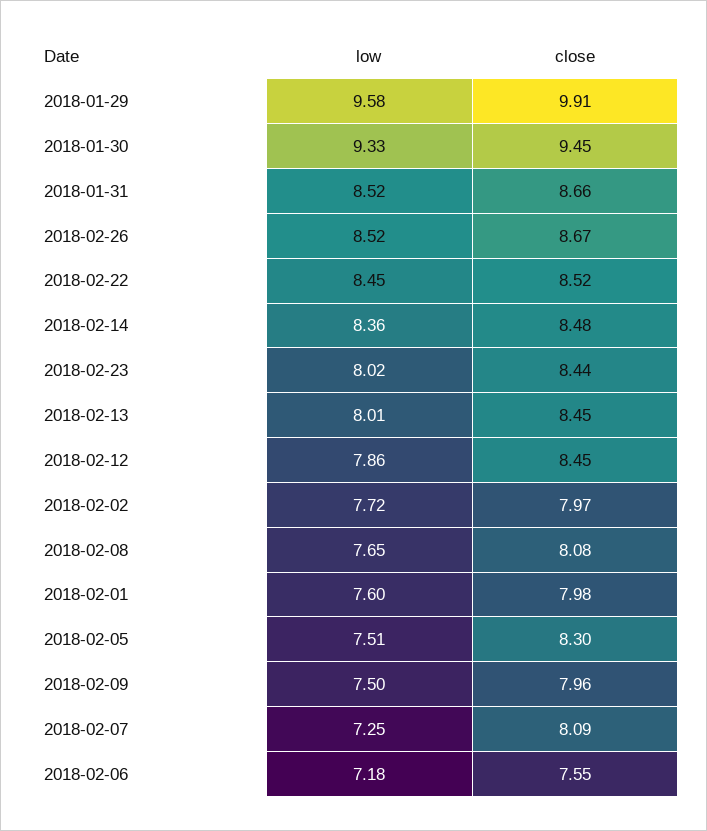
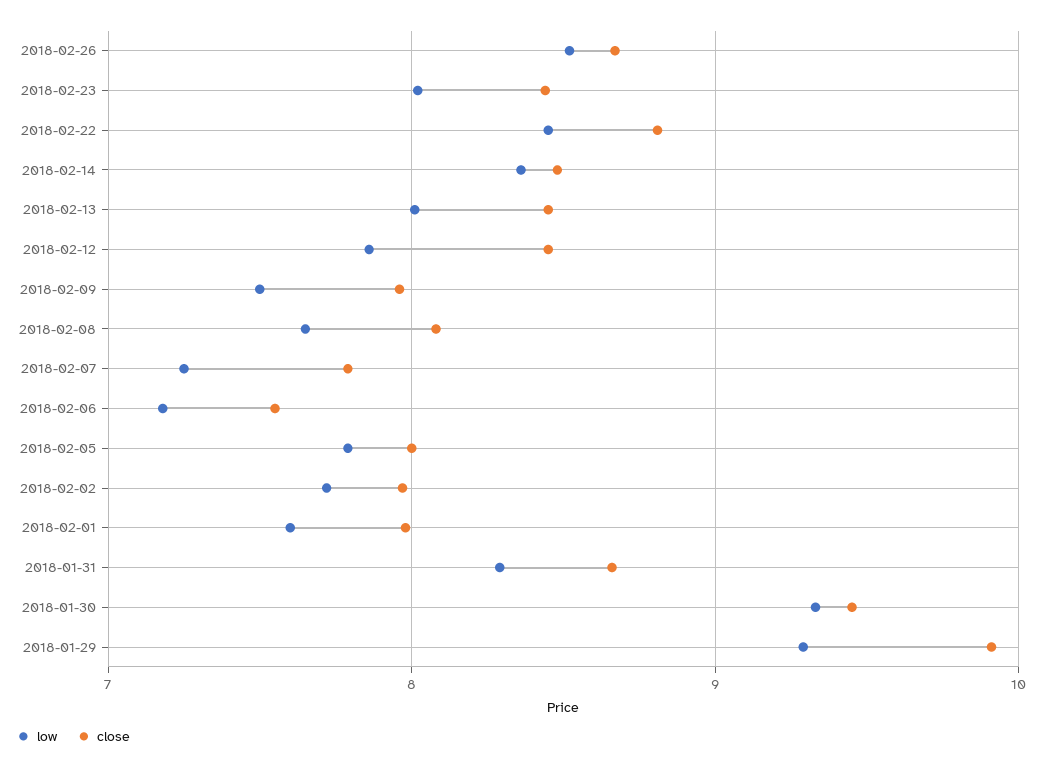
low, 2018-01-29: 9.58 -> 9.3
low, 2018-01-31: 8.52 -> 8.3
close, 2018-02-22: 8.52 -> 8.8
low, 2018-02-05: 7.51 -> 7.8
close, 2018-02-05: 8.3 -> 8
close, 2018-02-07: 8.09 -> 7.8

